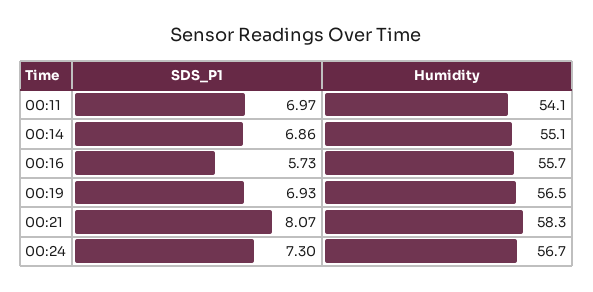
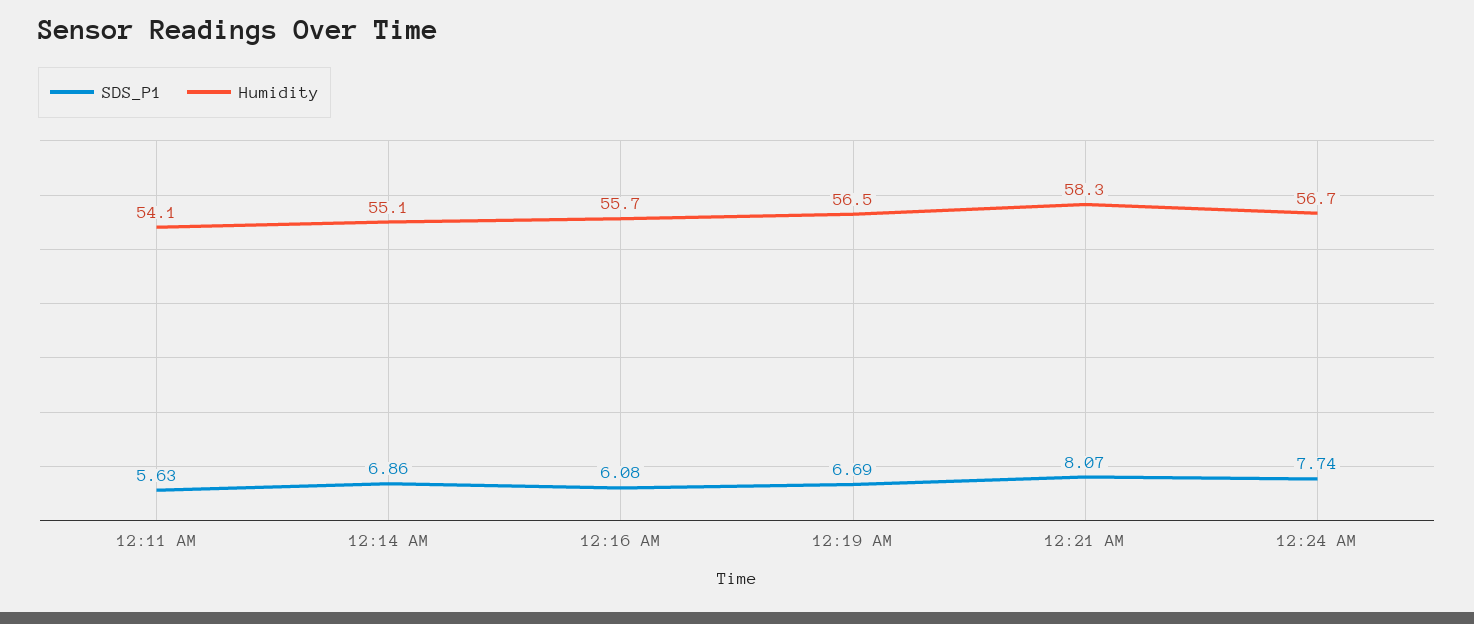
SDS_P1, 00:11: 6.97 -> 5.63
SDS_P1, 00:16: 5.73 -> 6.08
SDS_P1, 00:19: 6.93 -> 6.69
SDS_P1, 00:24: 7.3 -> 7.74

